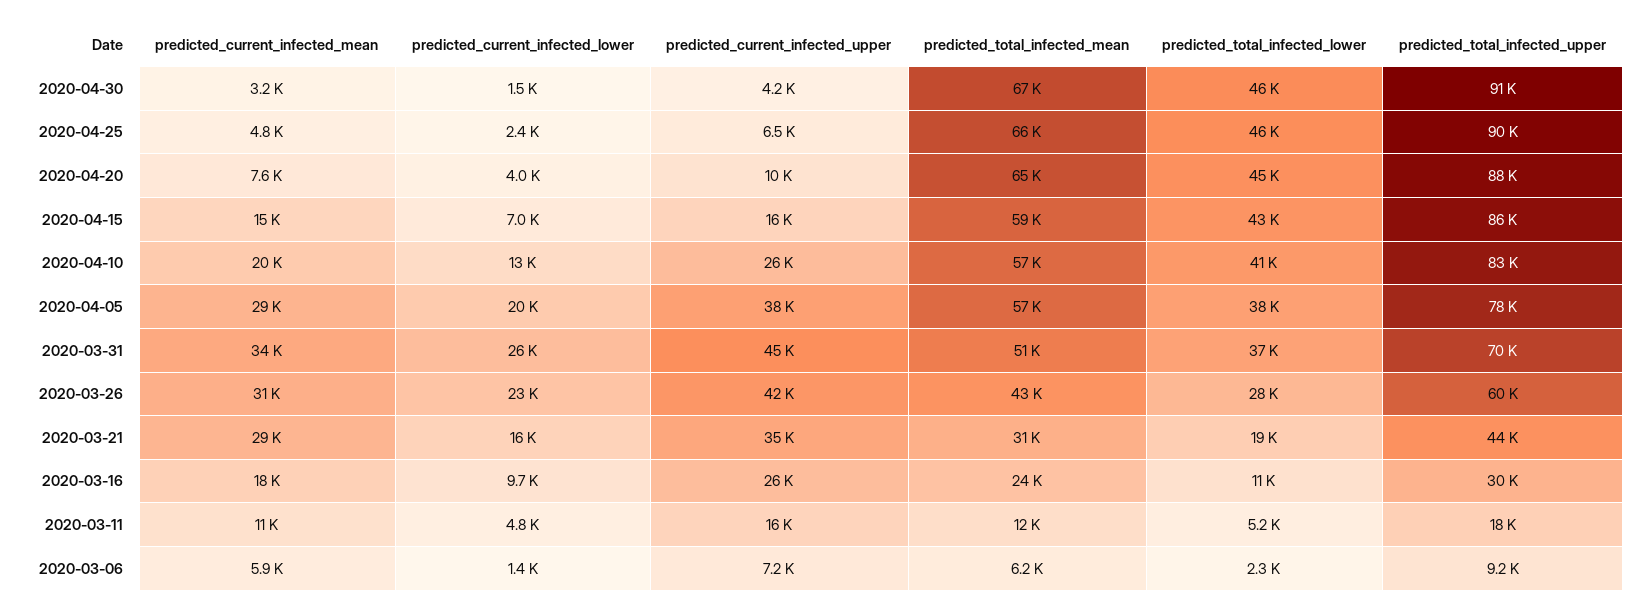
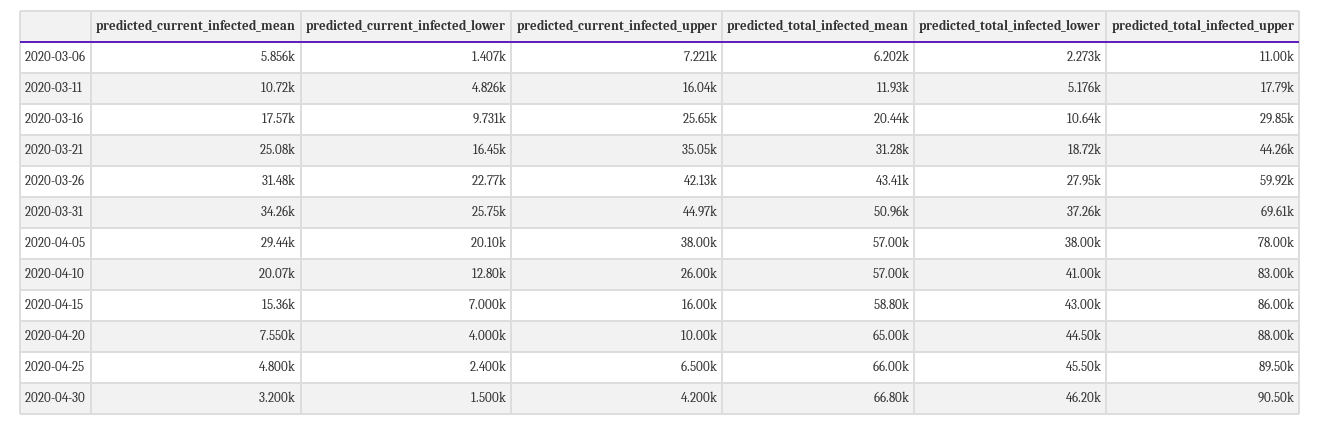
predicted_current_infected_mean, 2020-03-21: 29000 -> 25080
predicted_total_infected_mean, 2020-03-16: 24000 -> 20440
predicted_total_infected_upper, 2020-03-06: 9200 -> 11000

